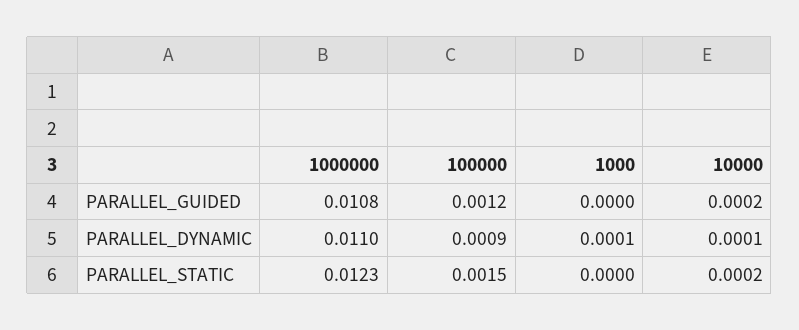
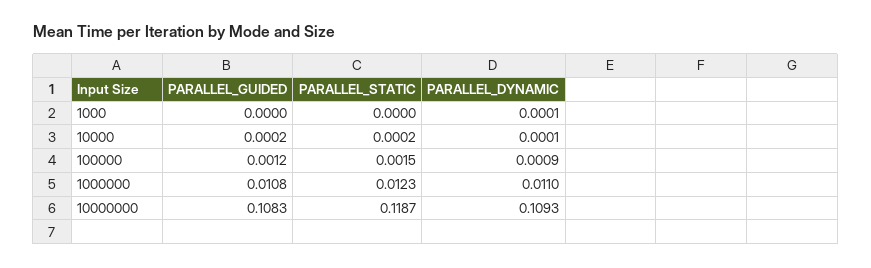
10000000, PARALLEL_GUIDED: none -> 0.1083
10000000, PARALLEL_STATIC: none -> 0.1187
10000000, PARALLEL_DYNAMIC: none -> 0.1093

